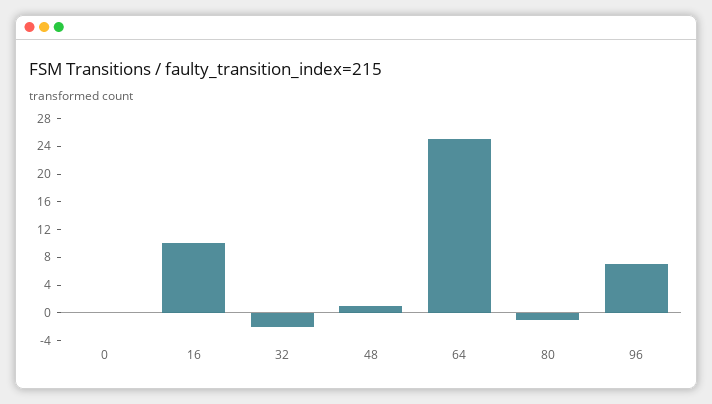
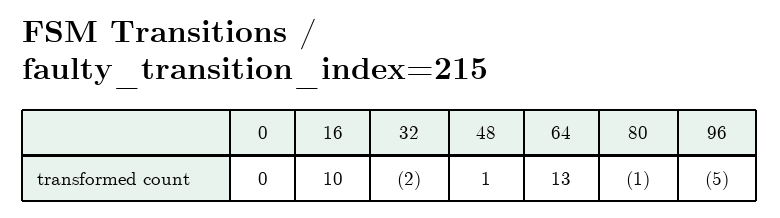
64: 24 -> 13
96: 8 -> -5

